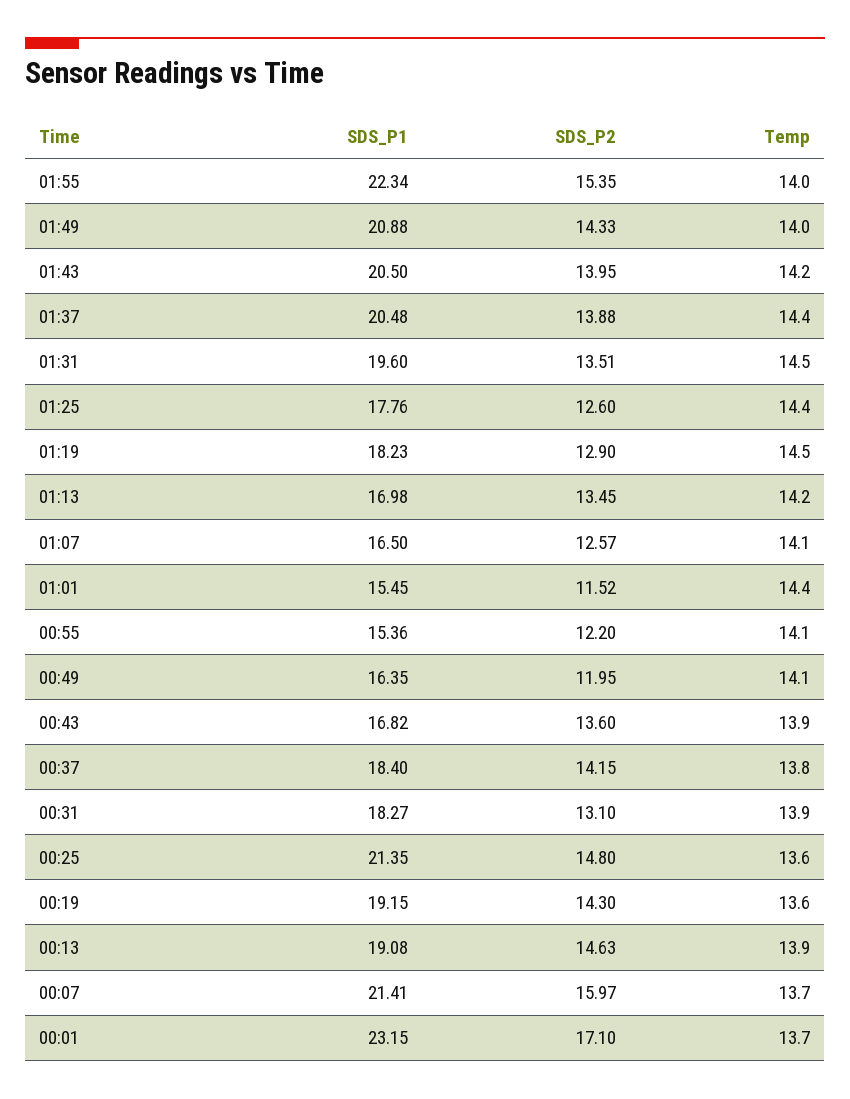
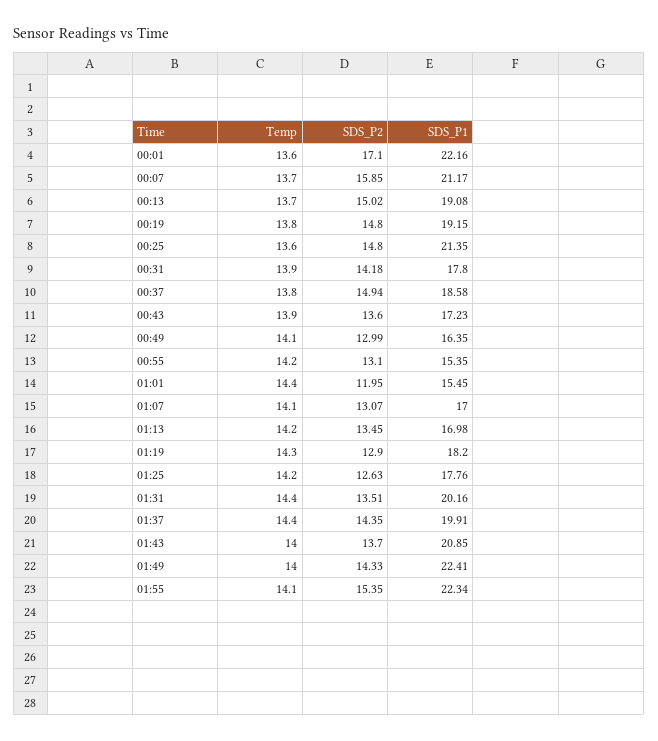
Temp, 01:55: 14 -> 14.1
SDS_P1, 01:49: 20.88 -> 22.41
SDS_P1, 01:43: 20.5 -> 20.85
SDS_P2, 01:43: 13.95 -> 13.7
Temp, 01:43: 14.2 -> 14
SDS_P1, 01:37: 20.48 -> 19.91
SDS_P2, 01:37: 13.88 -> 14.35
SDS_P1, 01:31: 19.6 -> 20.16
Temp, 01:31: 14.5 -> 14.4
SDS_P2, 01:25: 12.6 -> 12.63
Temp, 01:25: 14.4 -> 14.2
SDS_P1, 01:19: 18.23 -> 18.2
Temp, 01:19: 14.5 -> 14.3
SDS_P1, 01:07: 16.5 -> 17
SDS_P2, 01:07: 12.57 -> 13.07
SDS_P2, 01:01: 11.52 -> 11.95
SDS_P1, 00:55: 15.36 -> 15.35
SDS_P2, 00:55: 12.2 -> 13.1
Temp, 00:55: 14.1 -> 14.2
SDS_P2, 00:49: 11.95 -> 12.99
SDS_P1, 00:43: 16.82 -> 17.23
SDS_P1, 00:37: 18.4 -> 18.58
SDS_P2, 00:37: 14.15 -> 14.94
SDS_P1, 00:31: 18.27 -> 17.8
SDS_P2, 00:31: 13.1 -> 14.18
SDS_P2, 00:19: 14.3 -> 14.8
Temp, 00:19: 13.6 -> 13.8
SDS_P2, 00:13: 14.63 -> 15.02
Temp, 00:13: 13.9 -> 13.7
SDS_P1, 00:07: 21.41 -> 21.17
SDS_P2, 00:07: 15.97 -> 15.85
SDS_P1, 00:01: 23.15 -> 22.16
Temp, 00:01: 13.7 -> 13.6

